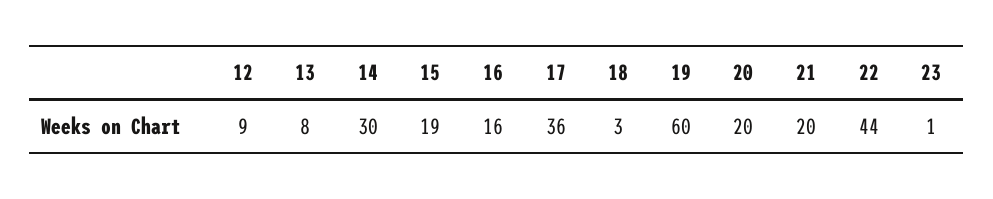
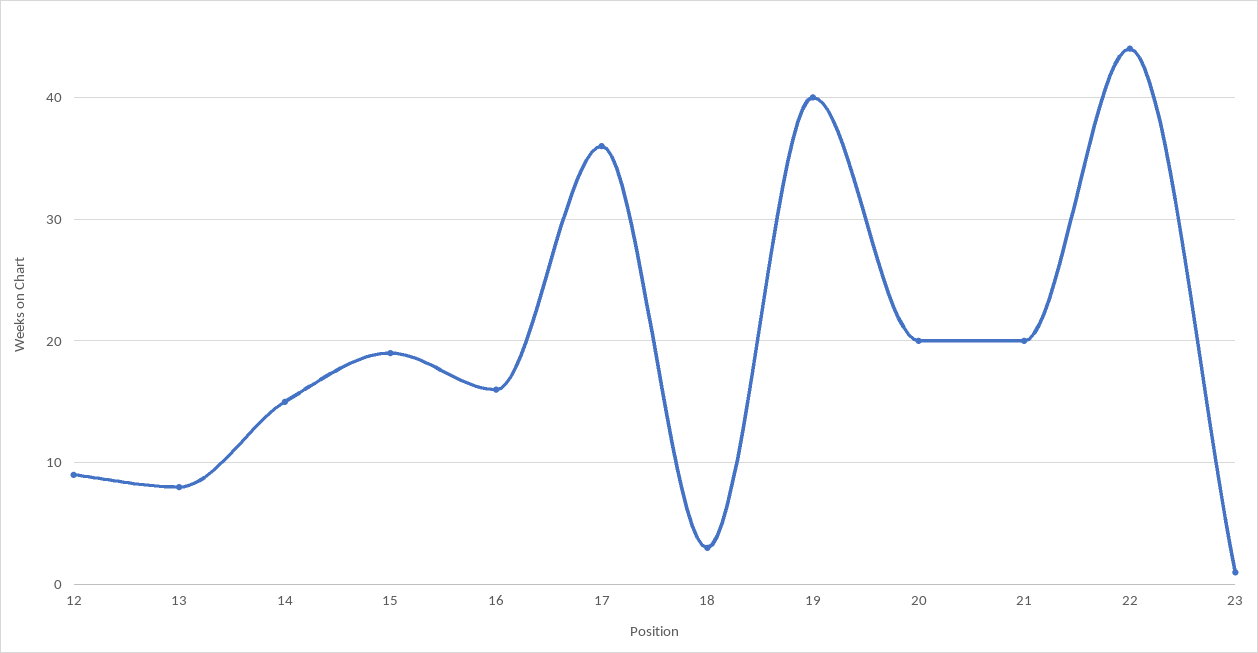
14: 30 -> 15
19: 60 -> 40

